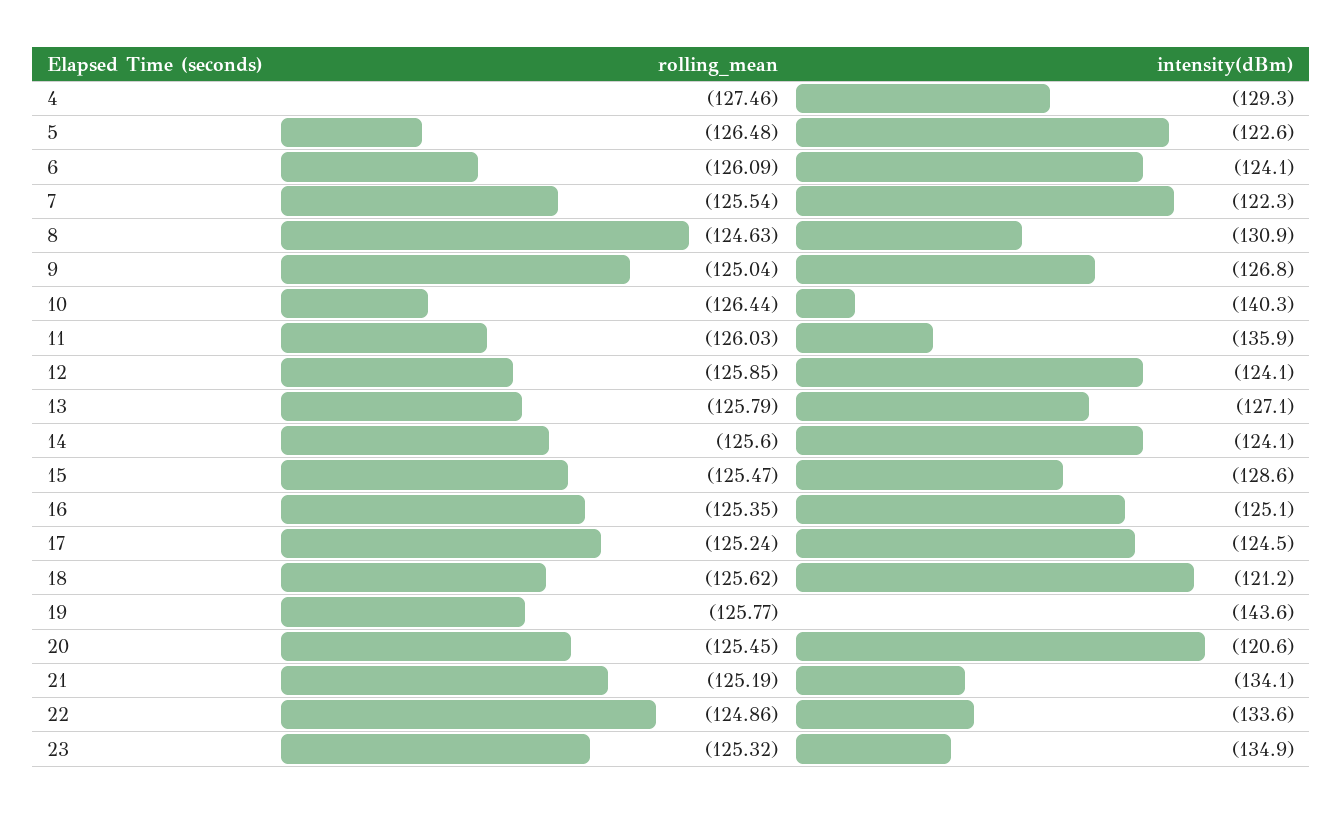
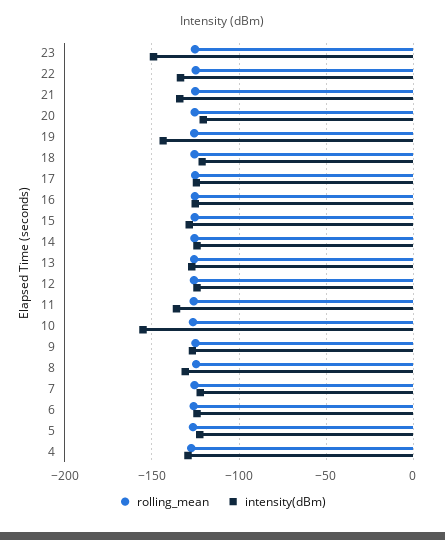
intensity(dBm), 10: -140.3 -> -155
intensity(dBm), 23: -134.9 -> -150

